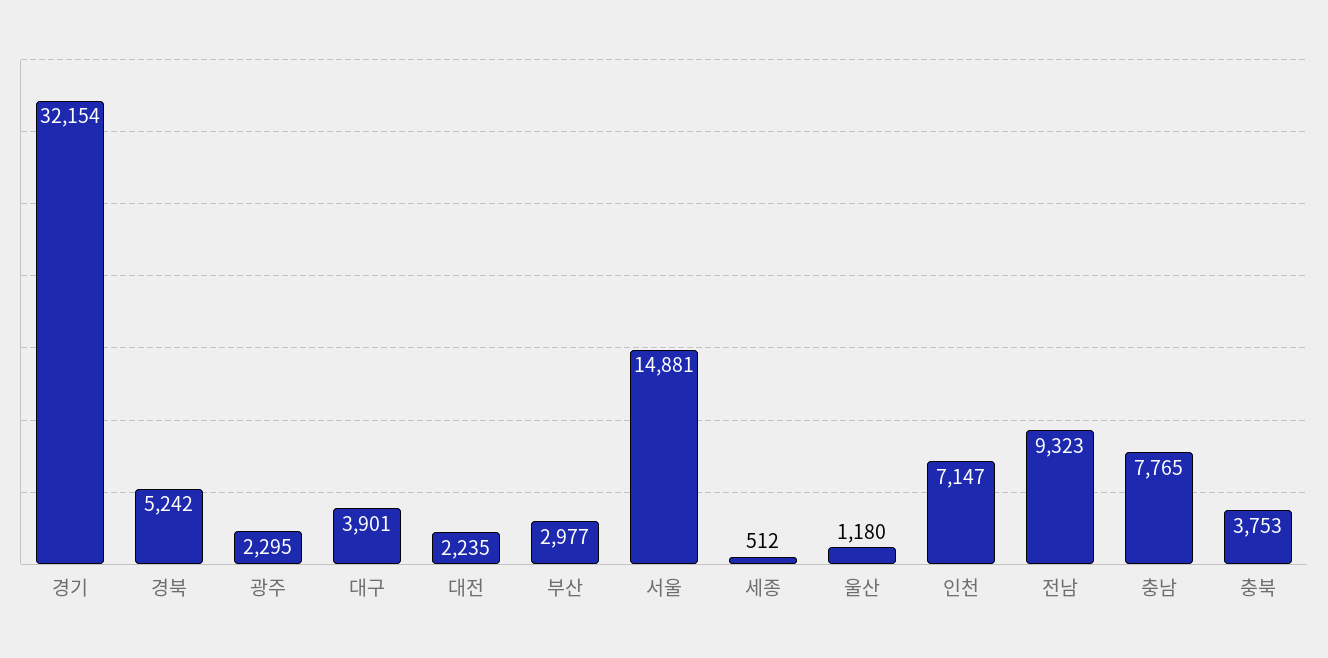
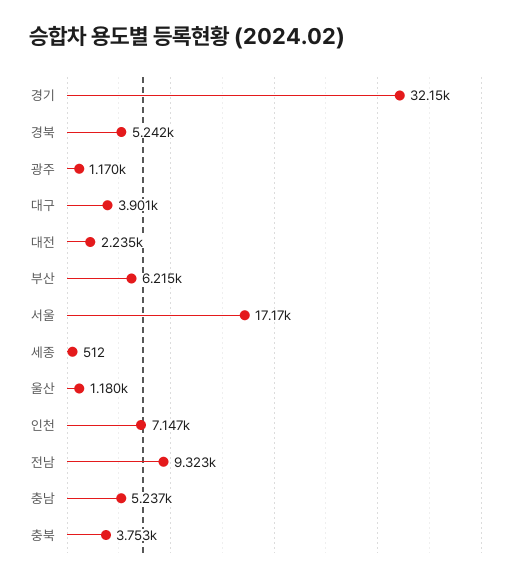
광주: 2295 -> 1170
부산: 2977 -> 6215
서울: 14881 -> 17170
충남: 7765 -> 5237

